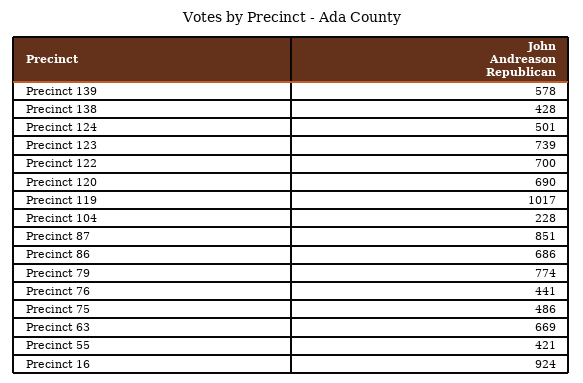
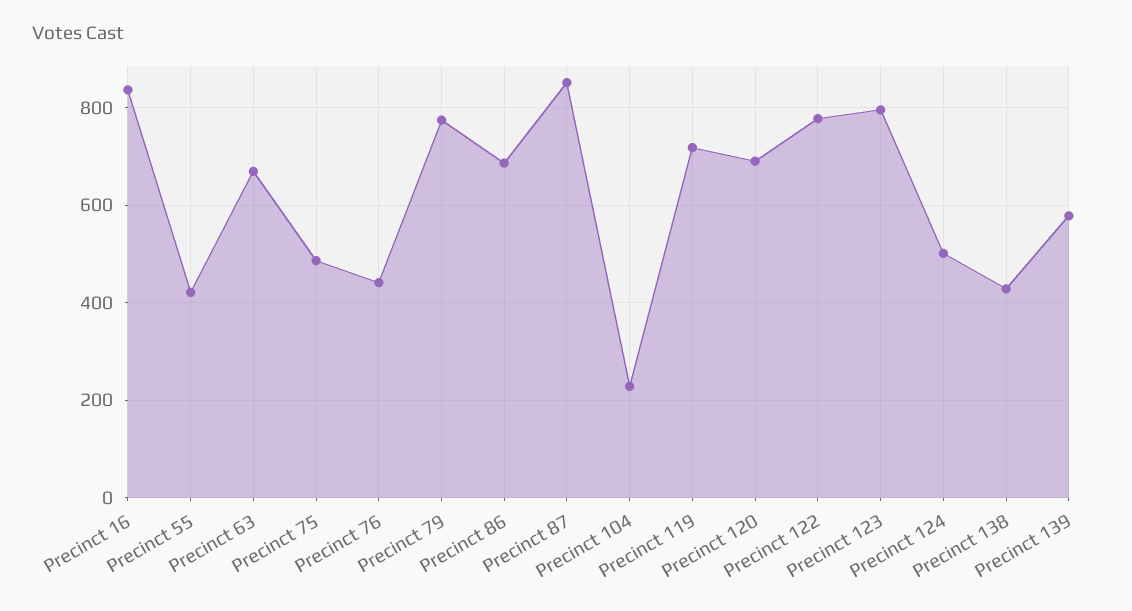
Precinct 123: 739 -> 800
Precinct 122: 700 -> 780
Precinct 119: 1017 -> 720
Precinct 16: 924 -> 840

